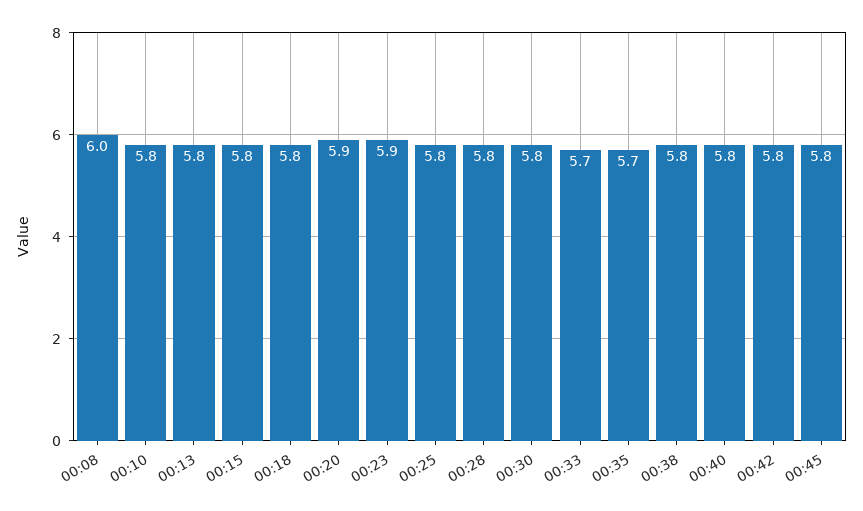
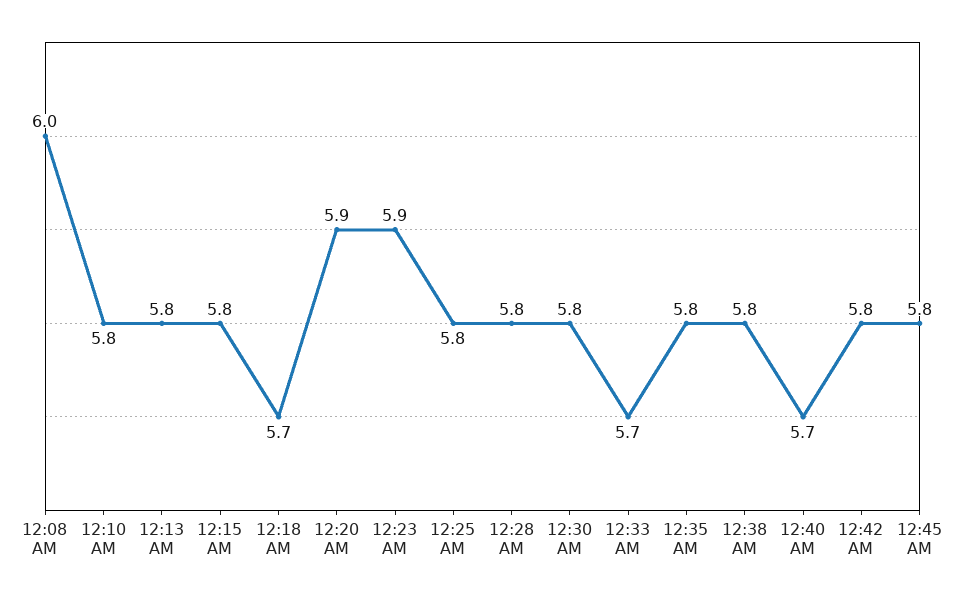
00:18: 5.8 -> 5.7
00:35: 5.7 -> 5.8
00:40: 5.8 -> 5.7

